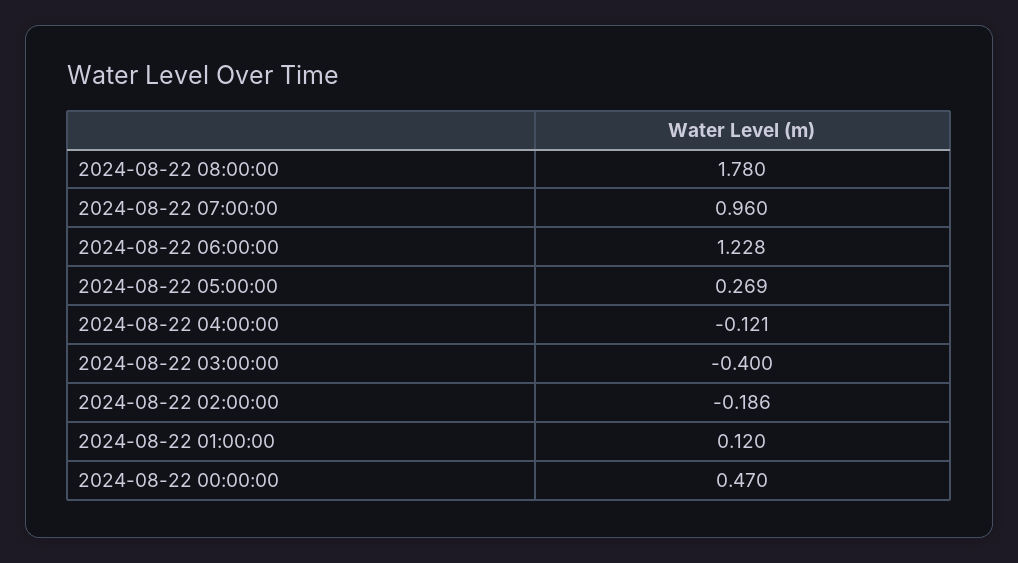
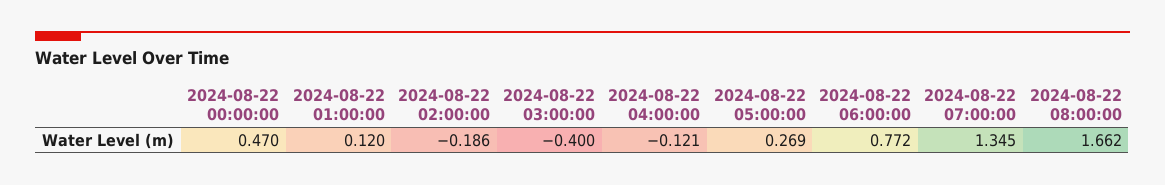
2024-08-22 08:00:00: 1.78 -> 1.662
2024-08-22 07:00:00: 0.96 -> 1.345
2024-08-22 06:00:00: 1.228 -> 0.772

